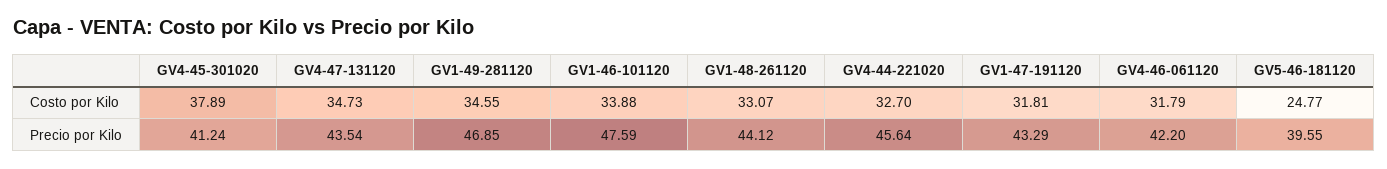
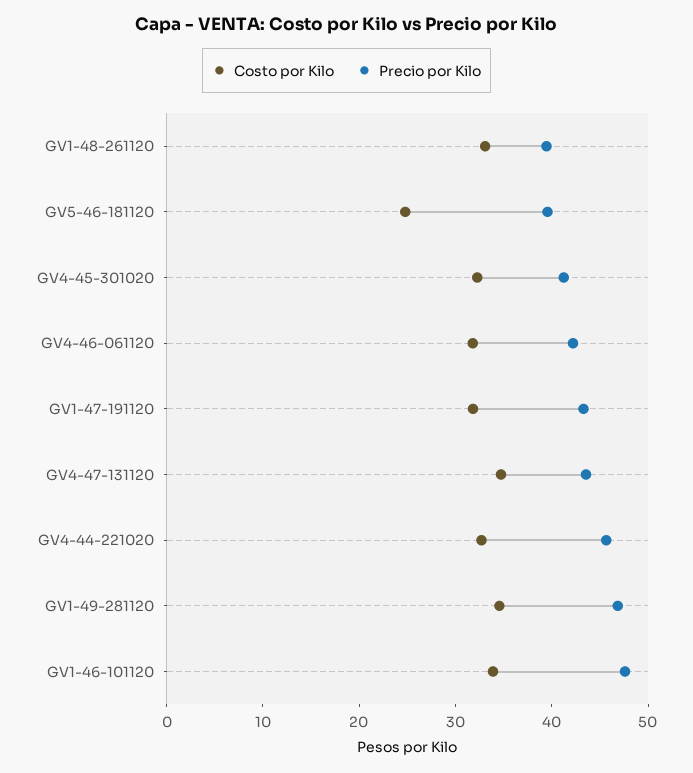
Costo por Kilo, GV4-45-301020: 37.89 -> 32
Precio por Kilo, GV1-48-261120: 44.12 -> 40

